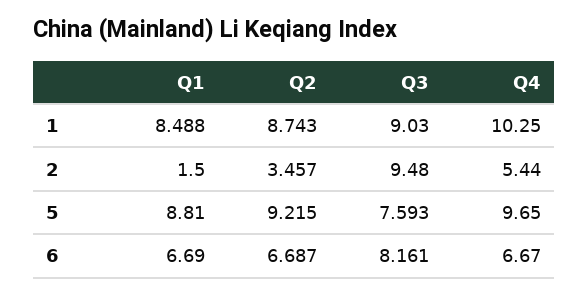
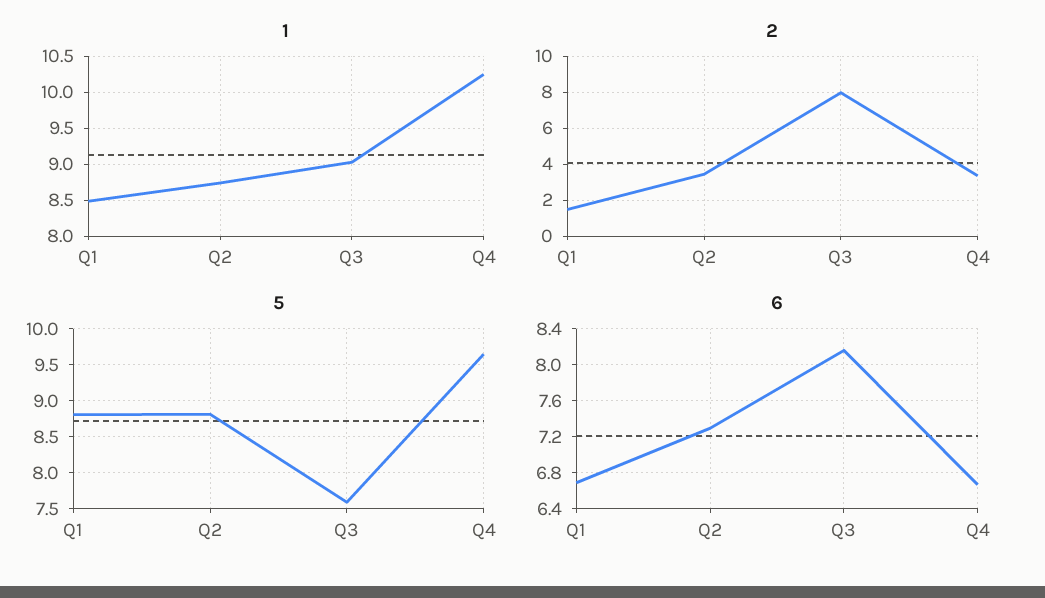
2, Q3: 9.48 -> 8
2, Q4: 5.44 -> 3.5
5, Q2: 9.215 -> 8.8
6, Q2: 6.687 -> 7.3

